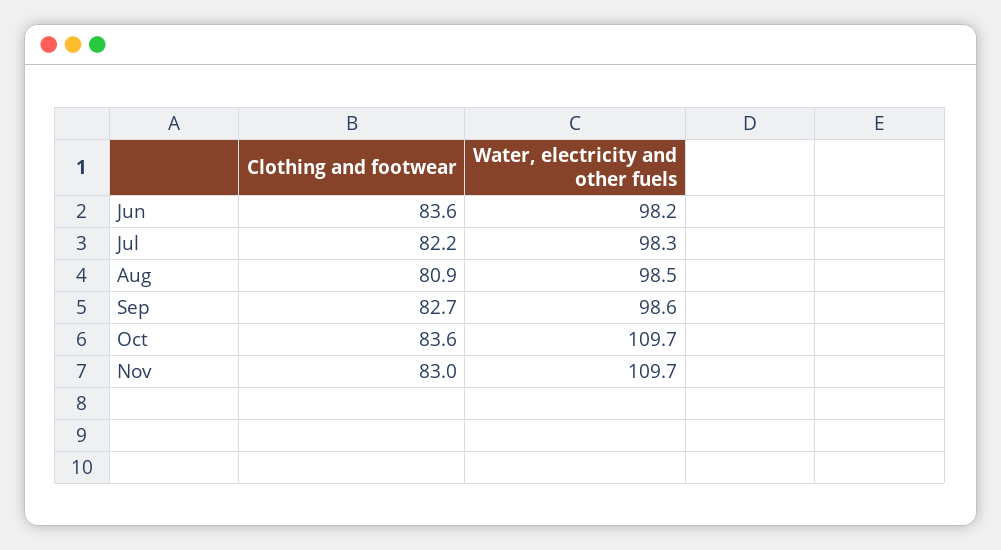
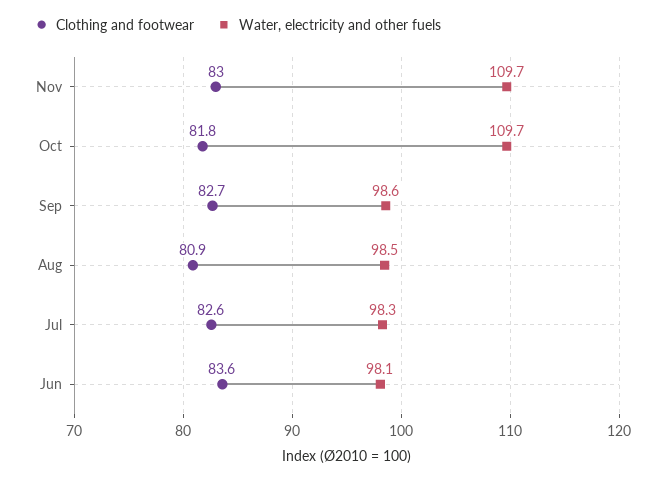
Water, electricity and other fuels, Jun: 98.2 -> 98.1
Clothing and footwear, Jul: 82.2 -> 82.6
Clothing and footwear, Oct: 83.6 -> 81.8

